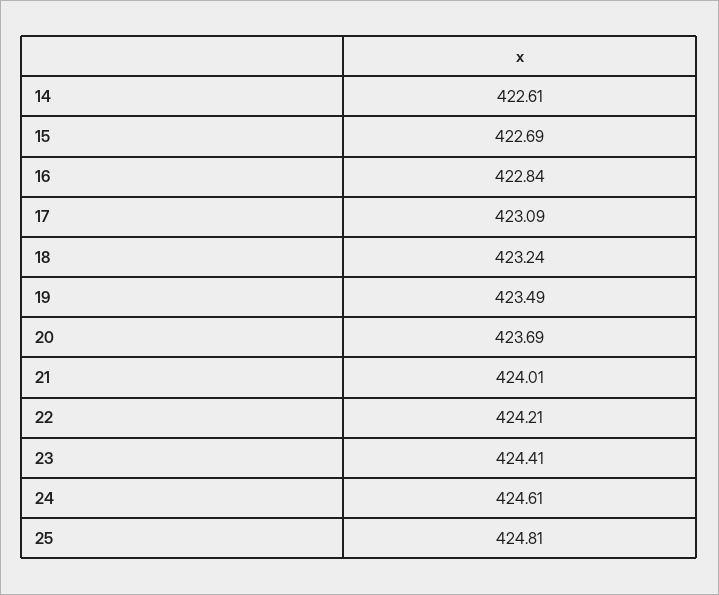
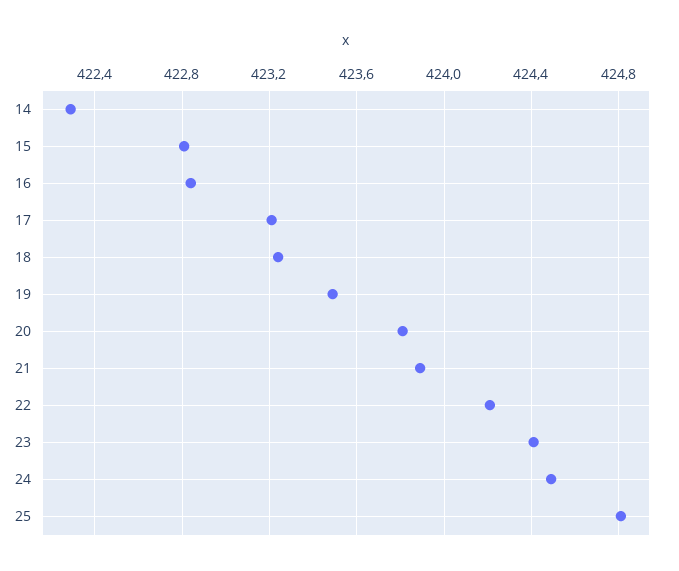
14: 422.61 -> 422.3
15: 422.69 -> 422.8
17: 423.09 -> 423.2
20: 423.69 -> 423.8
21: 424.01 -> 423.9
24: 424.61 -> 424.5

